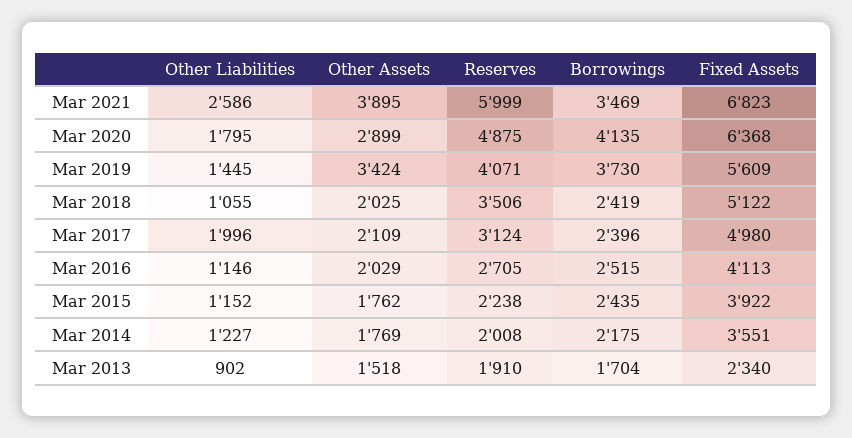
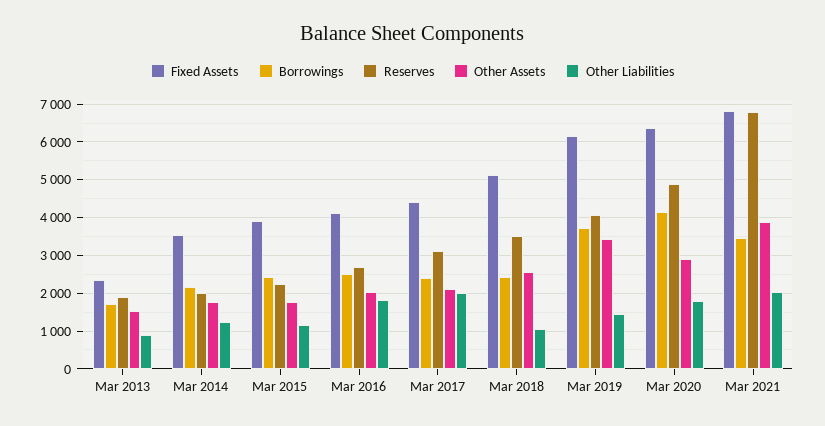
Other Liabilities, Mar 2021: 2586 -> 2000
Reserves, Mar 2021: 5999 -> 6800
Fixed Assets, Mar 2019: 5609 -> 6200
Other Assets, Mar 2018: 2025 -> 2600
Fixed Assets, Mar 2017: 4980 -> 4400
Other Liabilities, Mar 2016: 1146 -> 1800

